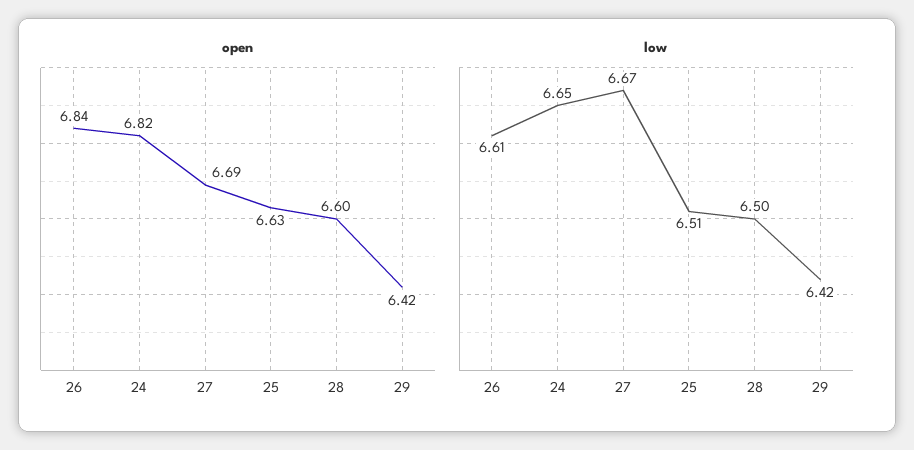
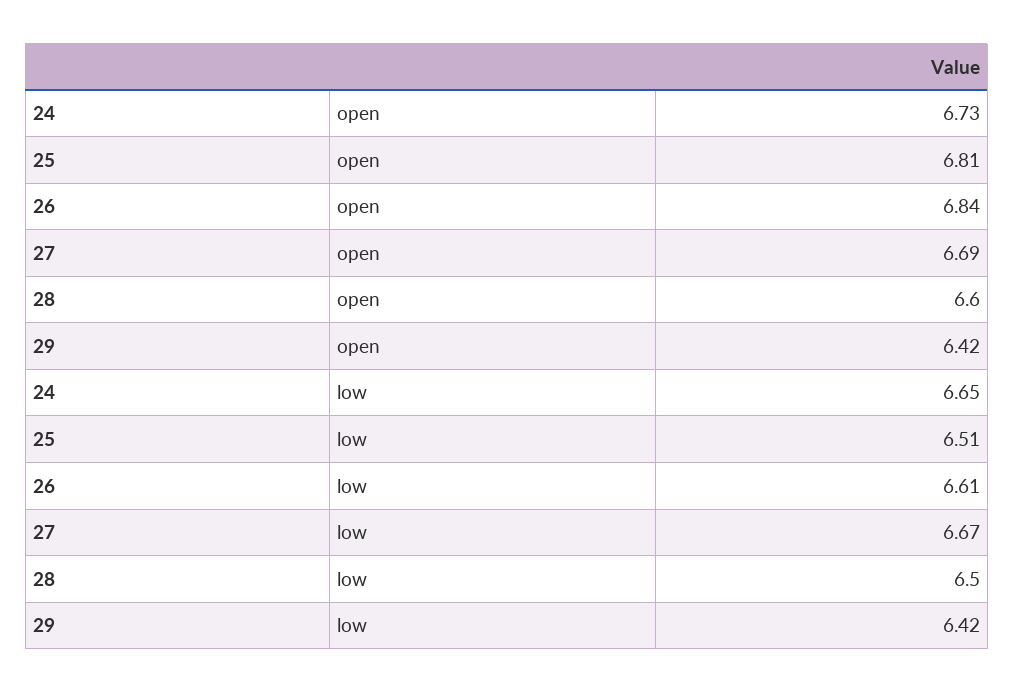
open, 24: 6.82 -> 6.73
open, 25: 6.63 -> 6.81

